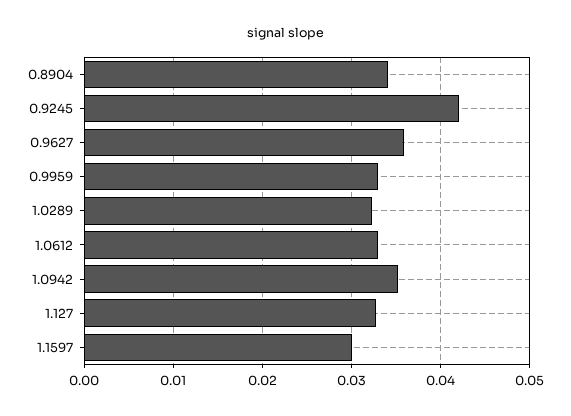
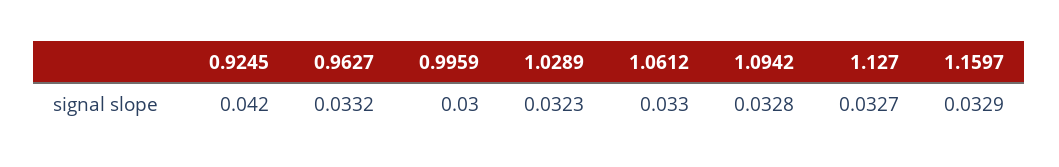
0.8904: 0.034 -> none
0.9627: 0.036 -> 0.0332
0.9959: 0.033 -> 0.03
1.0942: 0.035 -> 0.0328
1.1597: 0.03 -> 0.0329

